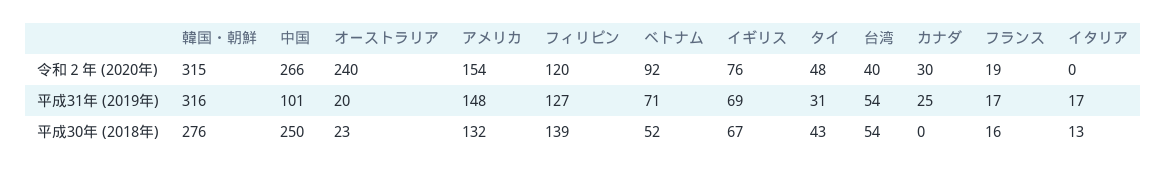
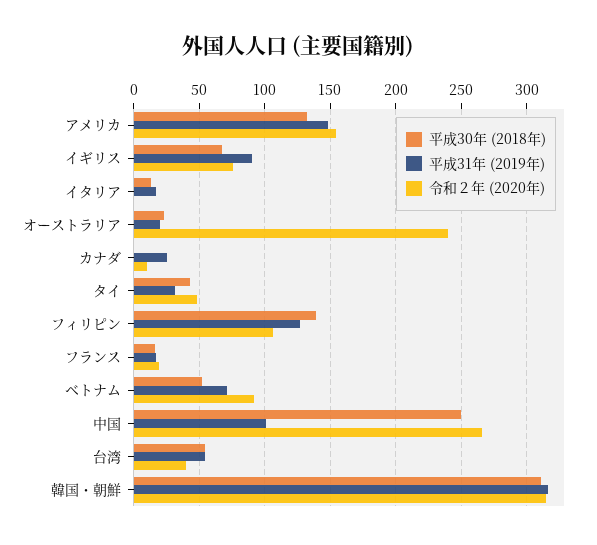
令和２年 (2020年), フィリピン: 120 -> 105
令和２年 (2020年), カナダ: 30 -> 10
平成31年 (2019年), イギリス: 69 -> 90
平成30年 (2018年), 韓国・朝鮮: 276 -> 310

